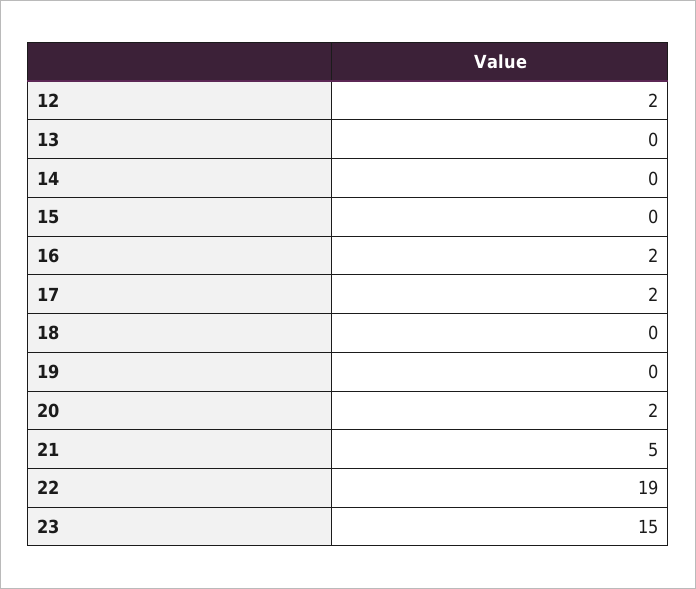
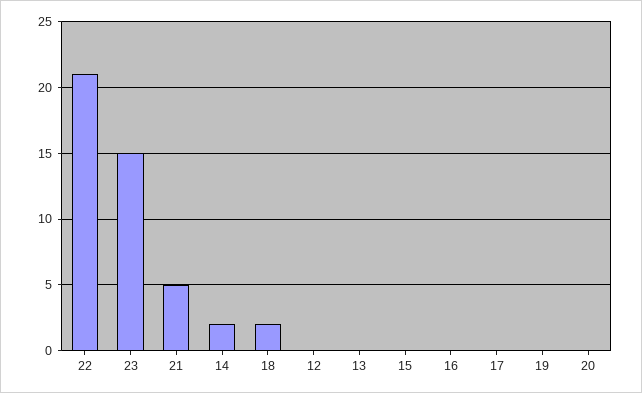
12: 2 -> 0
14: 0 -> 2
16: 2 -> 0
17: 2 -> 0
18: 0 -> 2
20: 2 -> 0
22: 19 -> 21

